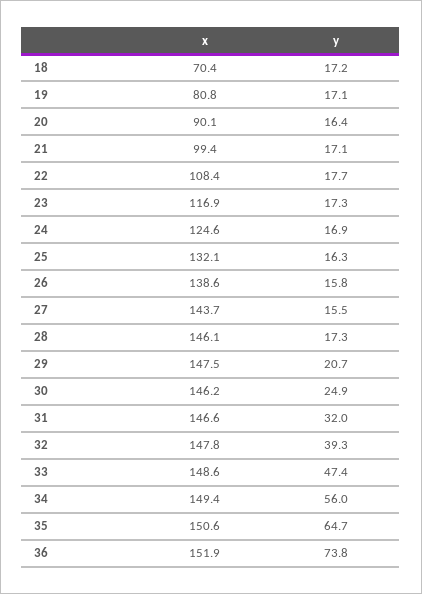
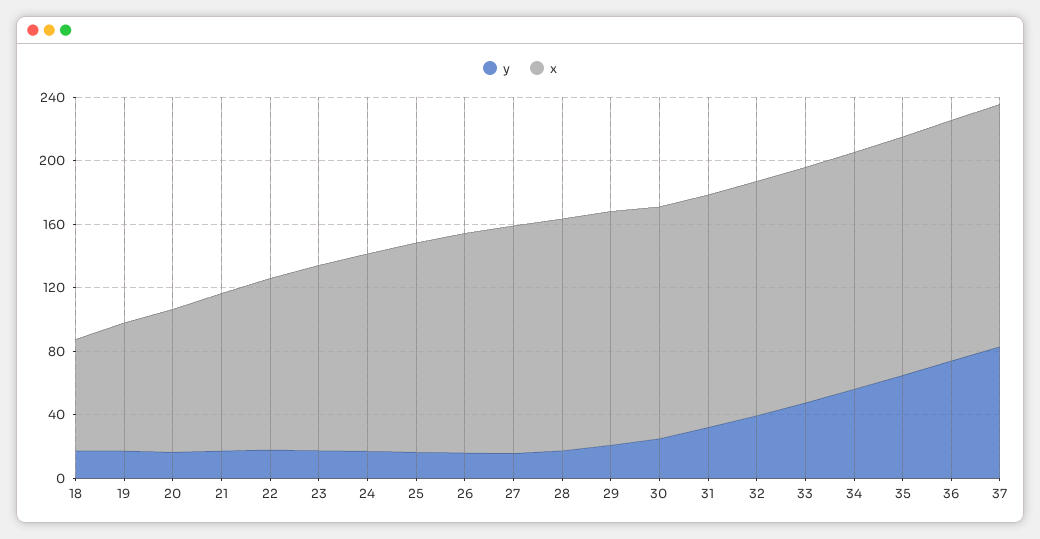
y, 37: none -> 80
x, 37: none -> 150

